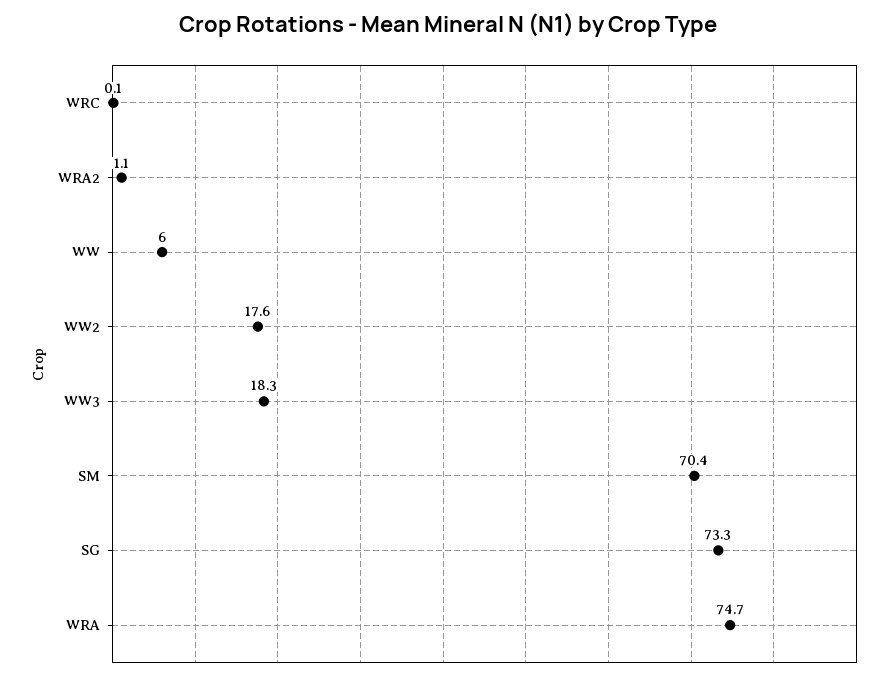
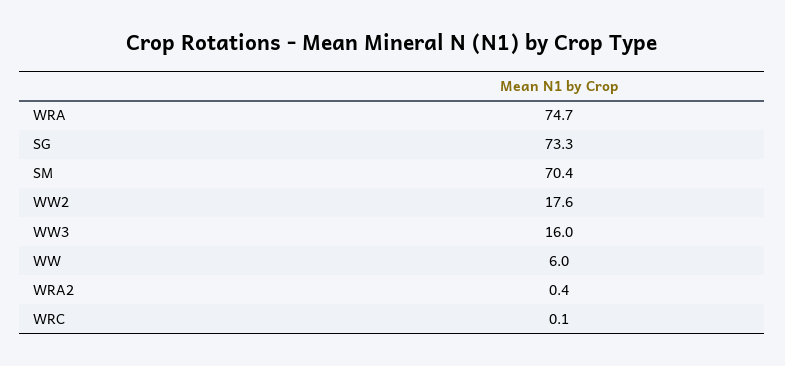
WRA2: 1.1 -> 0.4
WW3: 18.3 -> 16

